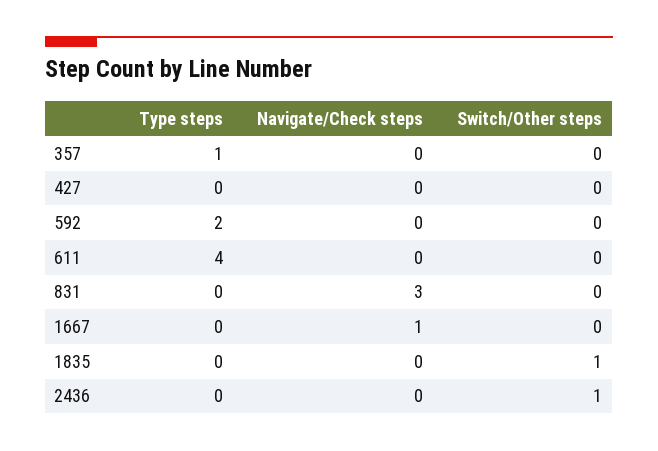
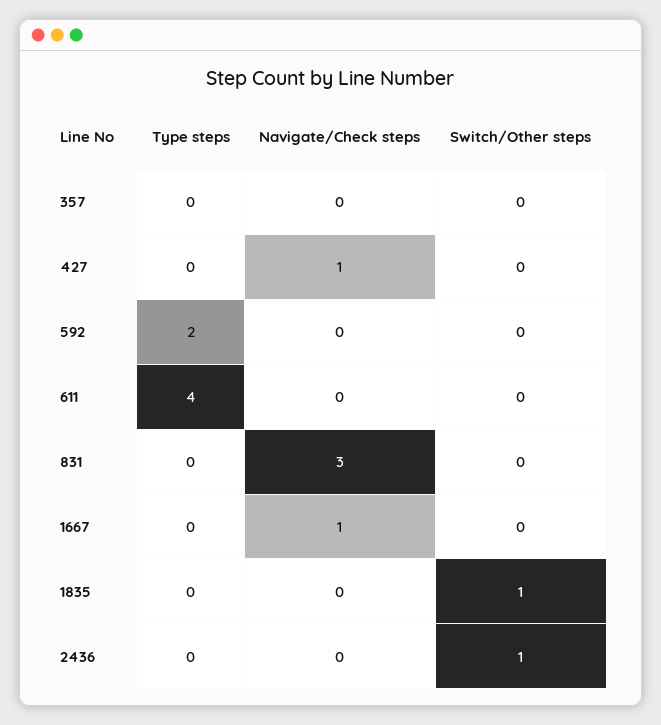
Type steps, 357: 1 -> 0
Navigate/Check steps, 427: 0 -> 1

